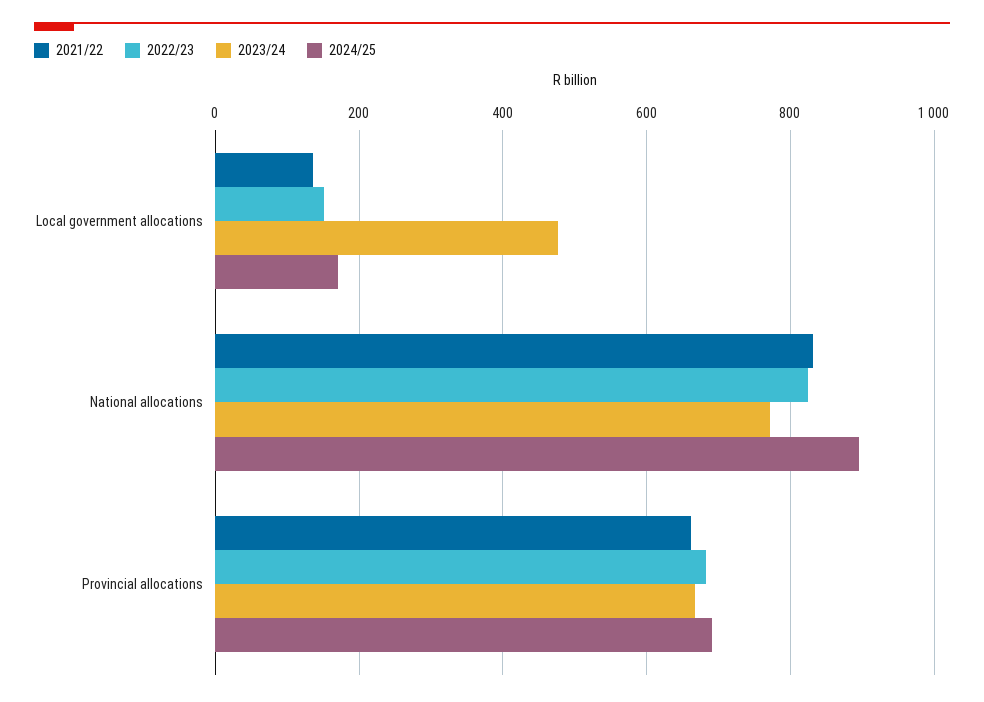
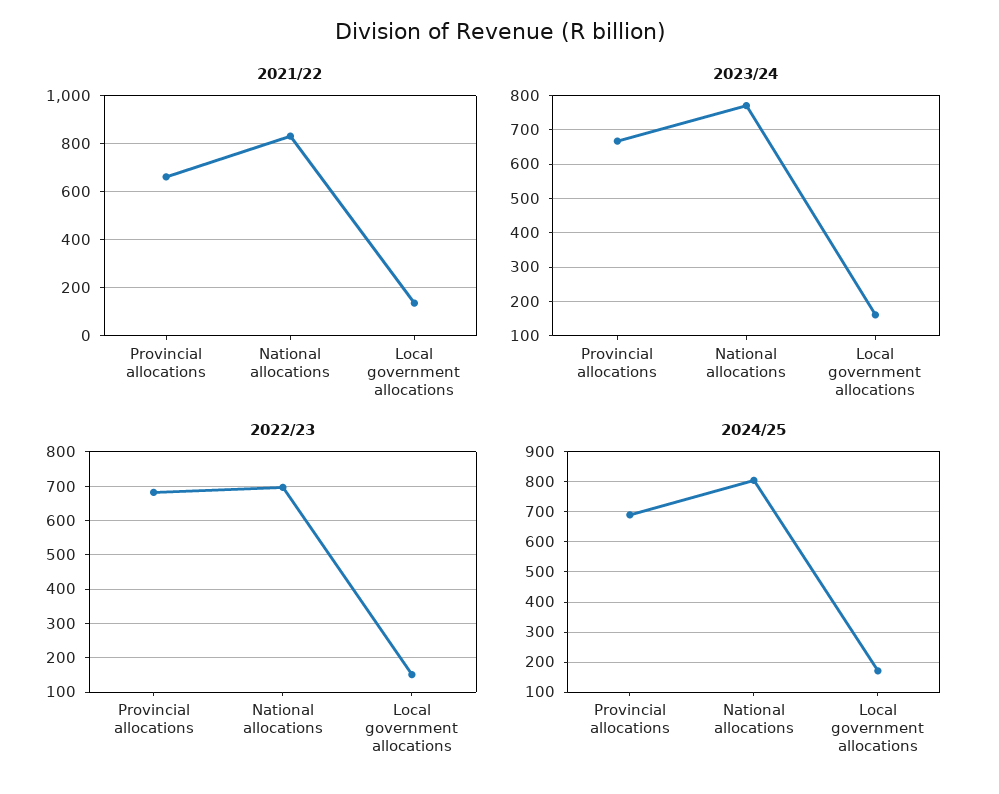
2023/24, Local government allocations: 480 -> 160
2022/23, National allocations: 820 -> 700
2024/25, National allocations: 900 -> 800

